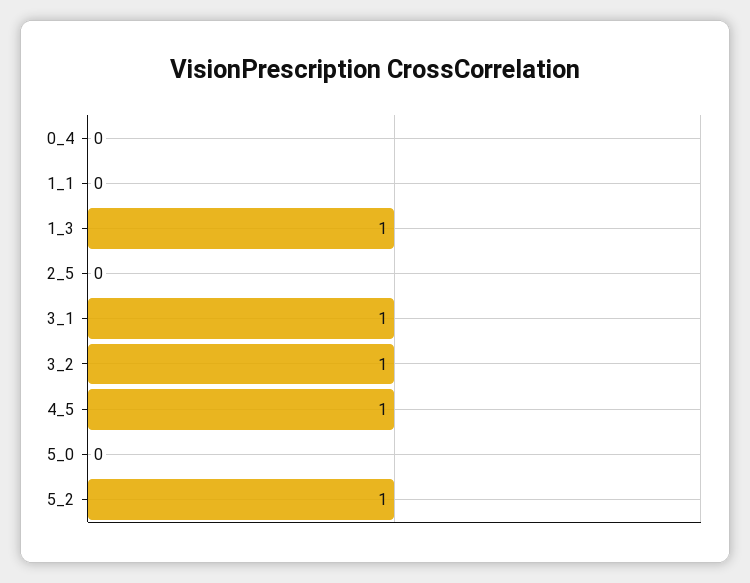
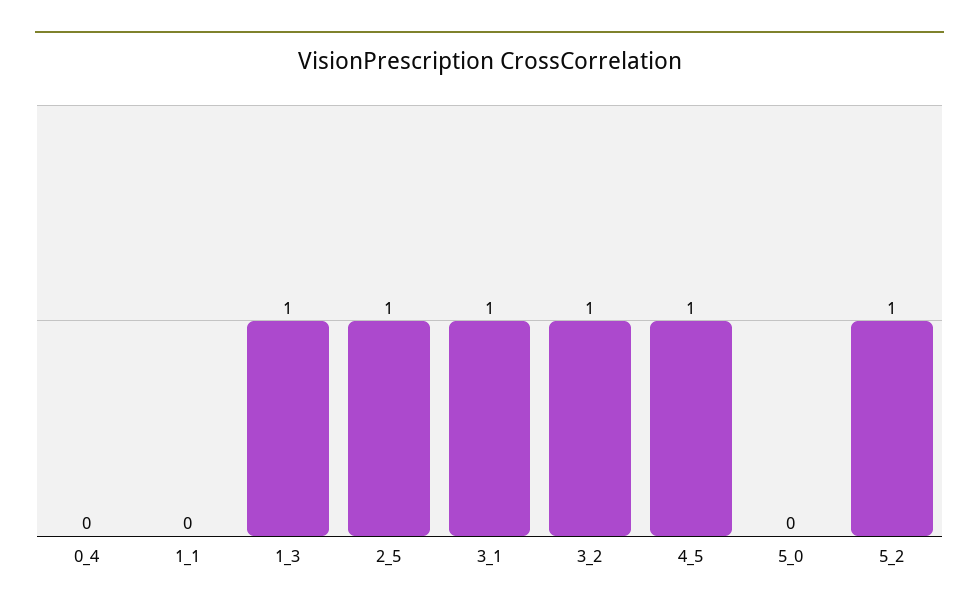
2_5: 0 -> 1

